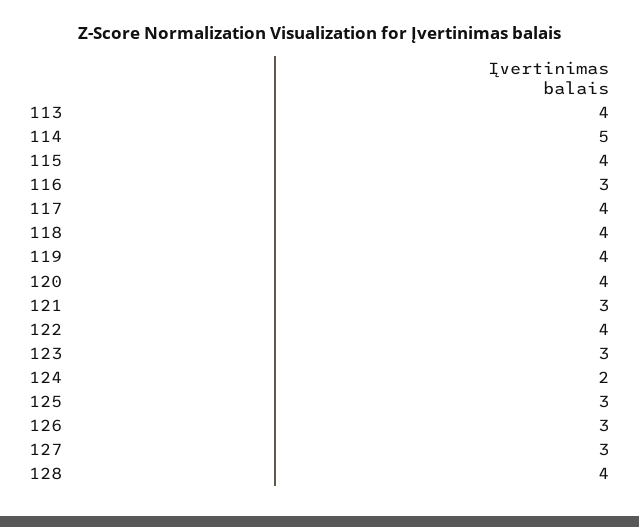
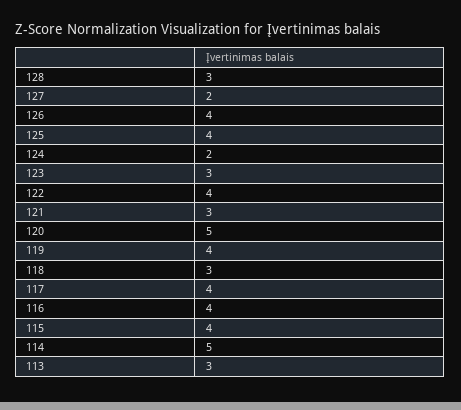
113: 4 -> 3
116: 3 -> 4
118: 4 -> 3
120: 4 -> 5
125: 3 -> 4
126: 3 -> 4
127: 3 -> 2
128: 4 -> 3

